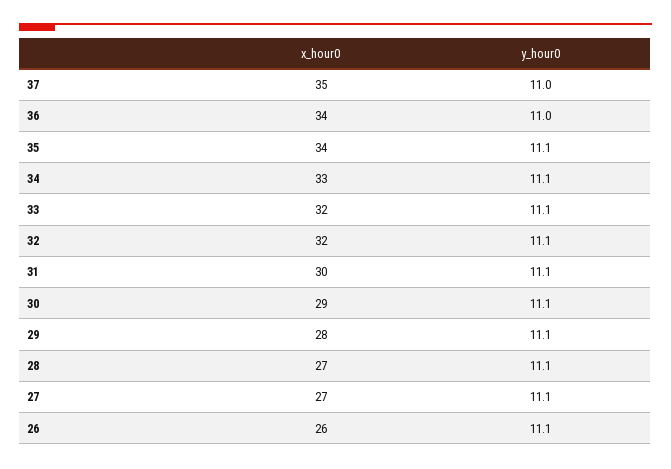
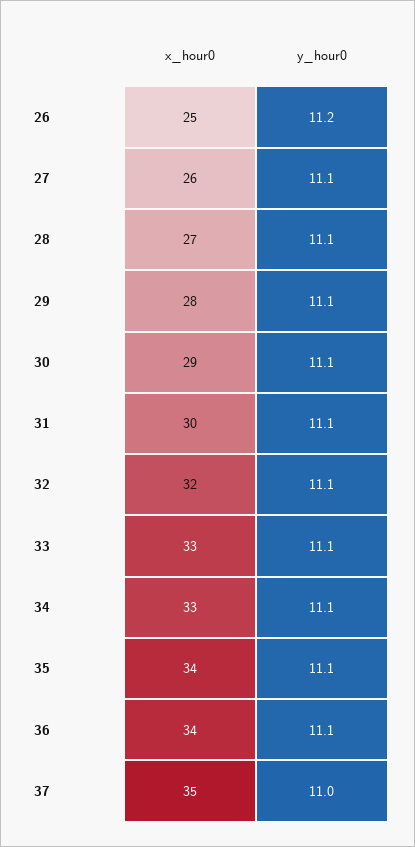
y_hour0, 36: 11 -> 11.1
x_hour0, 33: 32 -> 33
x_hour0, 27: 27 -> 26
x_hour0, 26: 26 -> 25
y_hour0, 26: 11.1 -> 11.2

